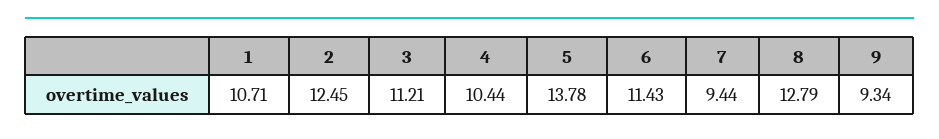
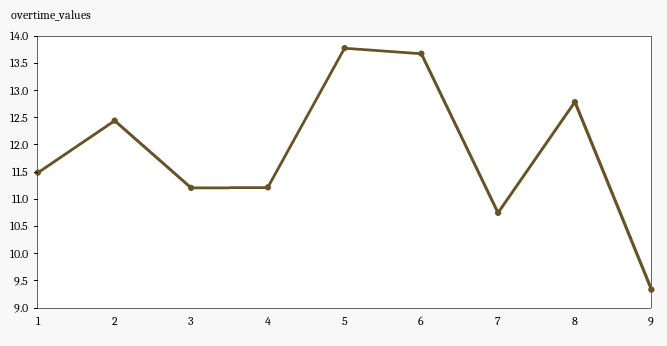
1: 10.71 -> 11.5
4: 10.44 -> 11.25
6: 11.43 -> 13.75
7: 9.44 -> 10.75

